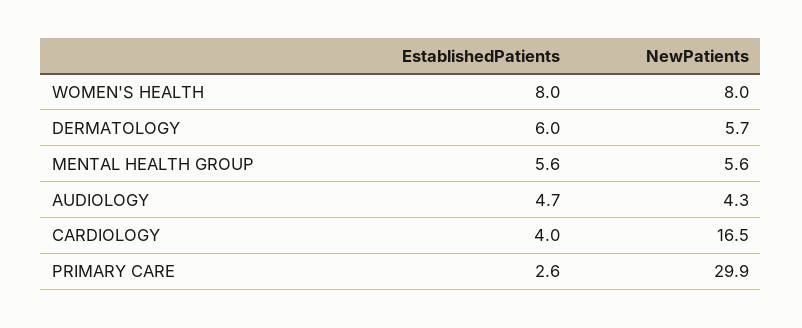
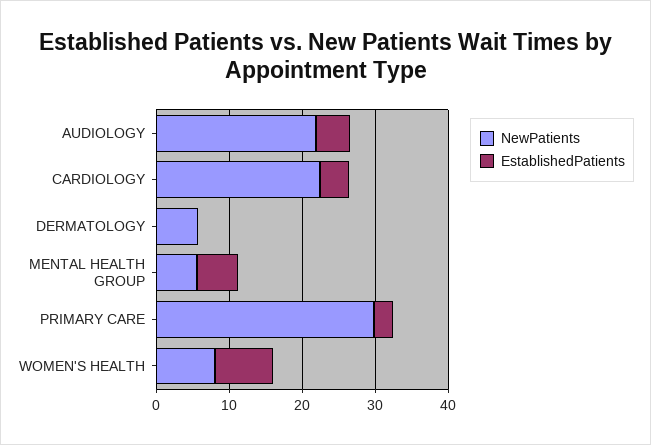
EstablishedPatients, DERMATOLOGY: 6 -> 0
NewPatients, AUDIOLOGY: 4.3 -> 22
NewPatients, CARDIOLOGY: 16.5 -> 22

